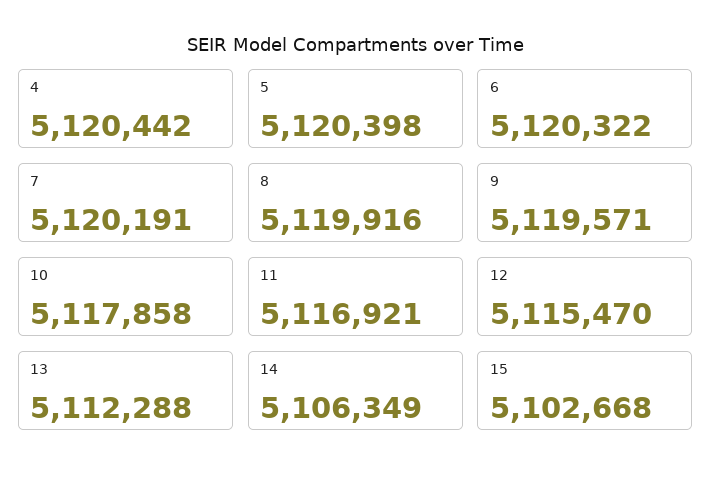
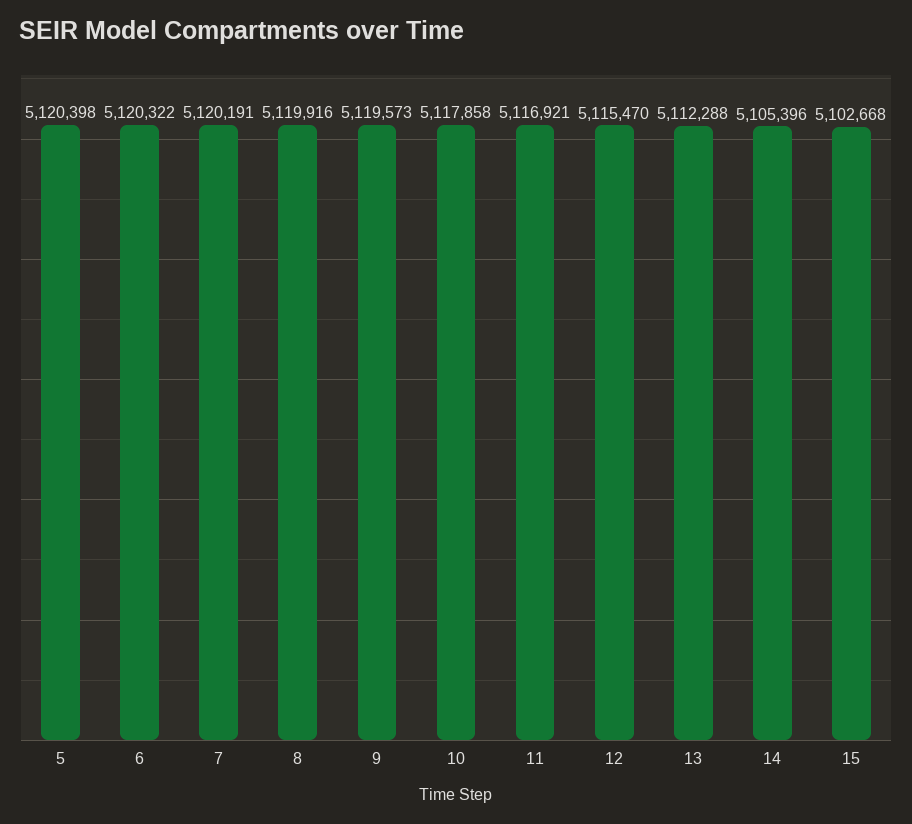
4: 5120442 -> none
9: 5119571 -> 5119573
14: 5106349 -> 5105396

